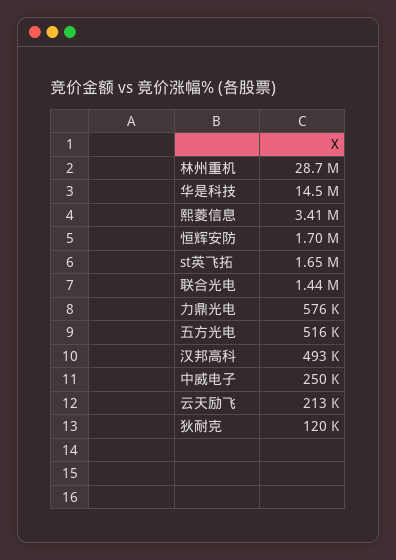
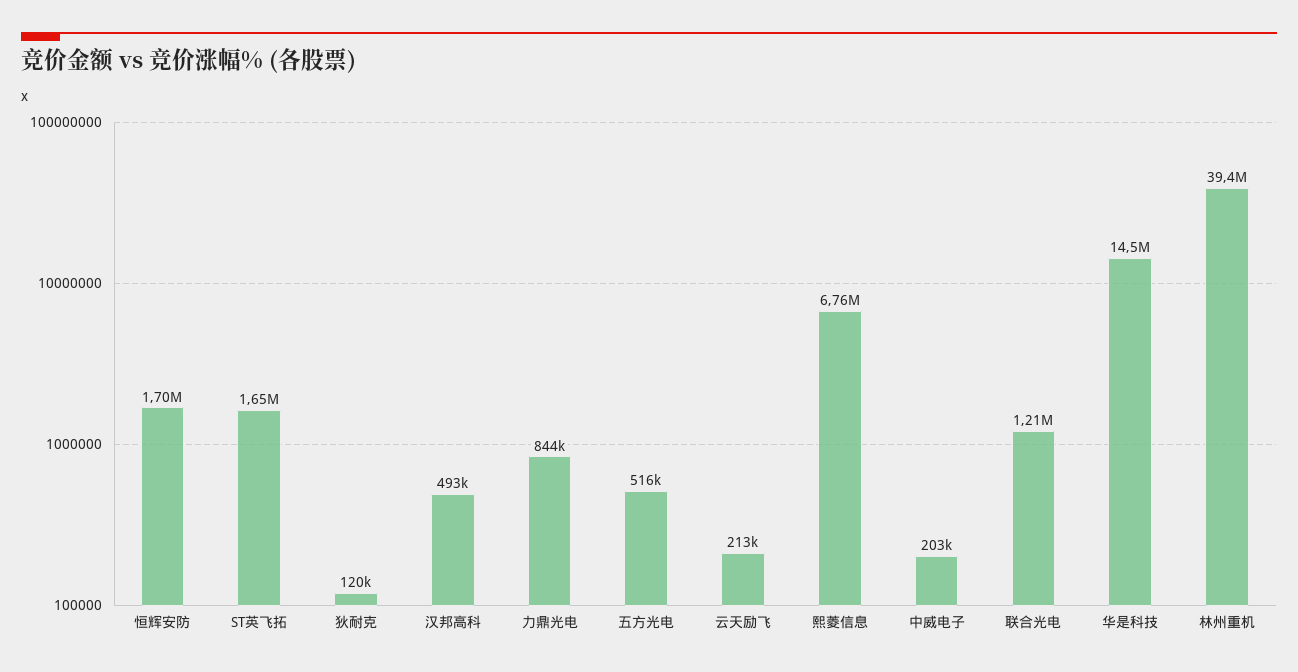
林州重机: 28700000 -> 39400000
熙菱信息: 3410000 -> 6760000
联合光电: 1440000 -> 1210000
力鼎光电: 576000 -> 844000
中威电子: 250000 -> 203000

